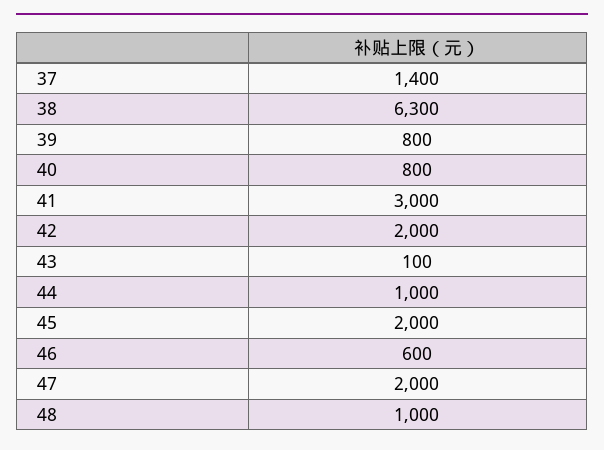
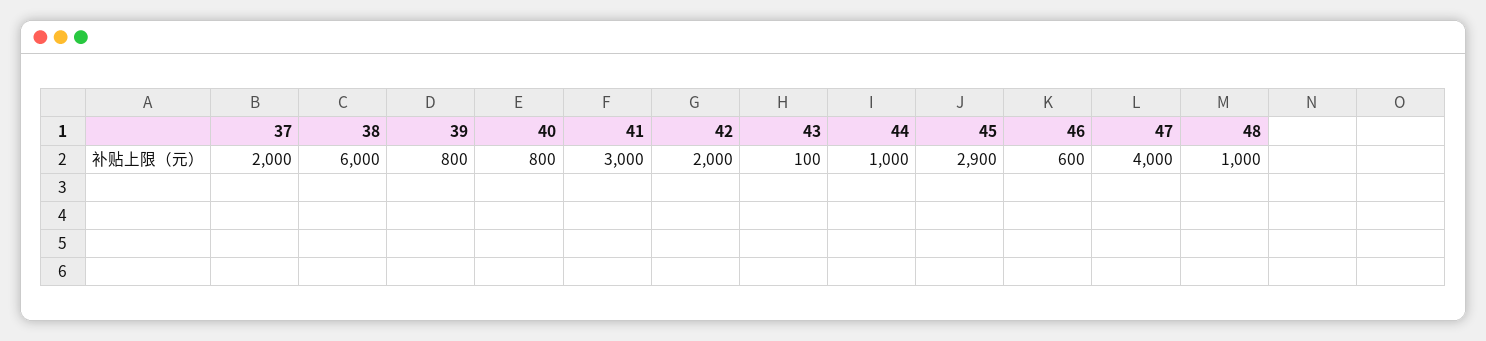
37: 1400 -> 2000
38: 6300 -> 6000
45: 2000 -> 2900
47: 2000 -> 4000

